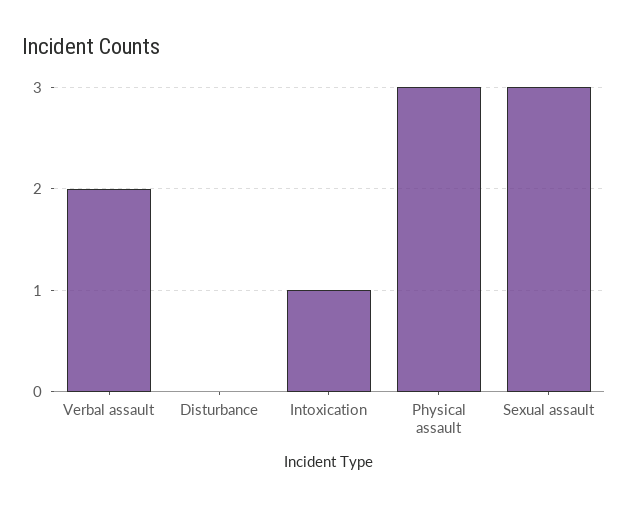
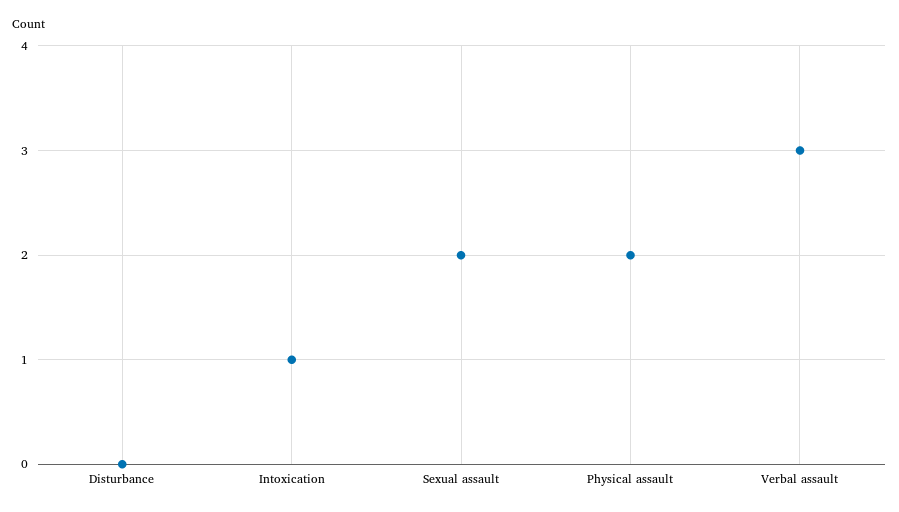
Verbal assault: 2 -> 3
Physical assault: 3 -> 2
Sexual assault: 3 -> 2

